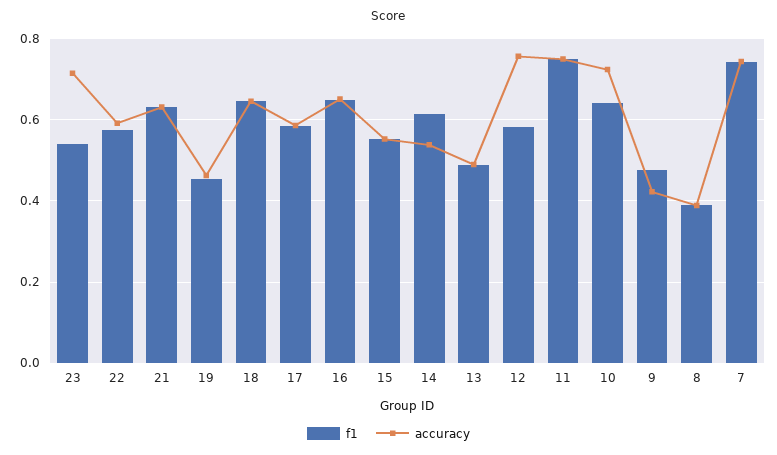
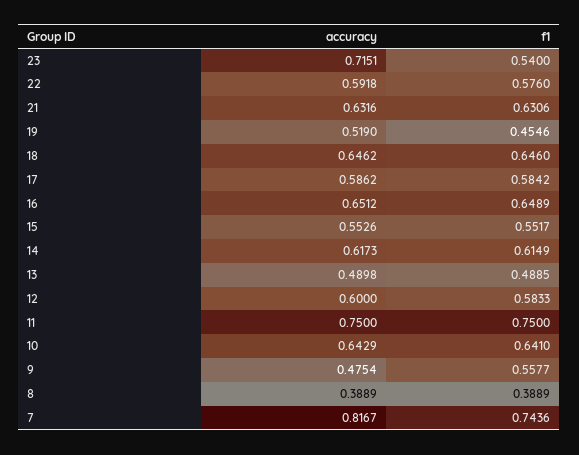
accuracy, 19: 0.46 -> 0.519
accuracy, 14: 0.54 -> 0.6173
accuracy, 12: 0.76 -> 0.6
accuracy, 10: 0.72 -> 0.6429
f1, 9: 0.48 -> 0.5577
accuracy, 9: 0.42 -> 0.4754
accuracy, 7: 0.74 -> 0.8167

